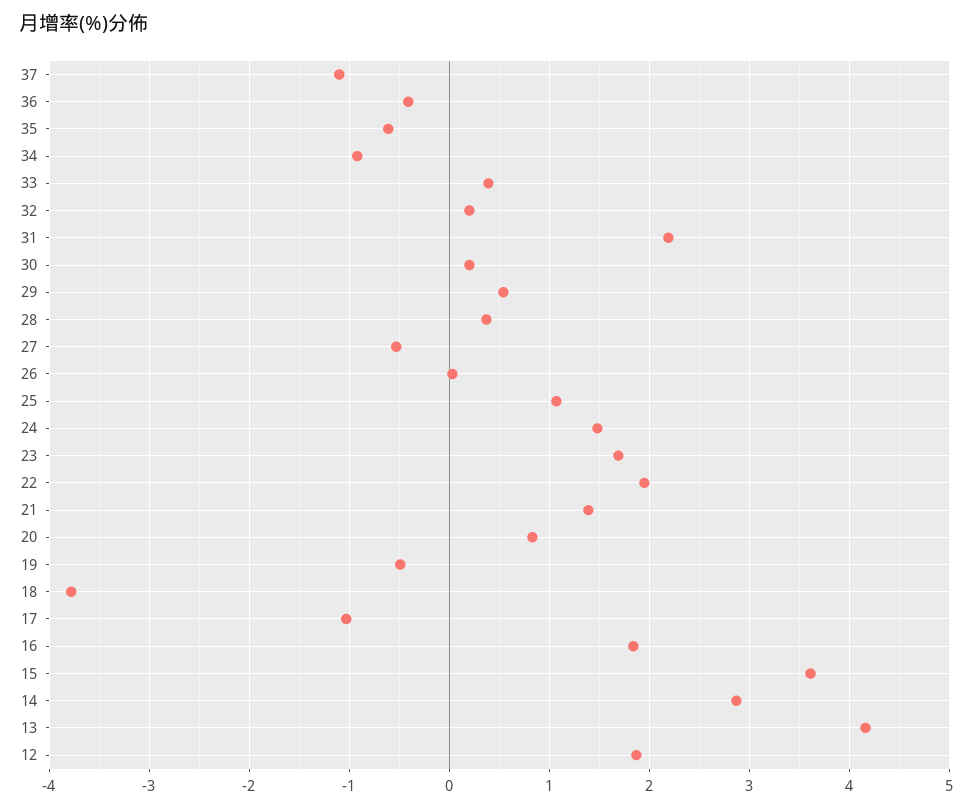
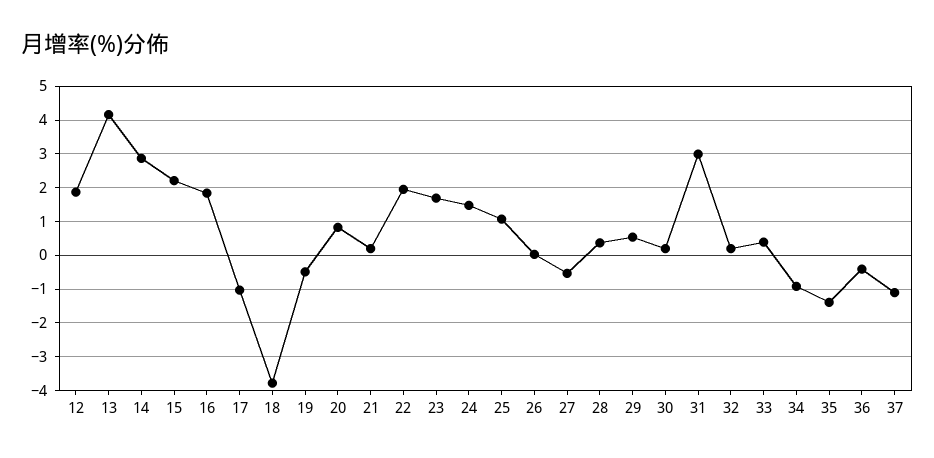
35: -0.6 -> -1.4
31: 2.2 -> 3
21: 1.4 -> 0.2
15: 3.6 -> 2.2

